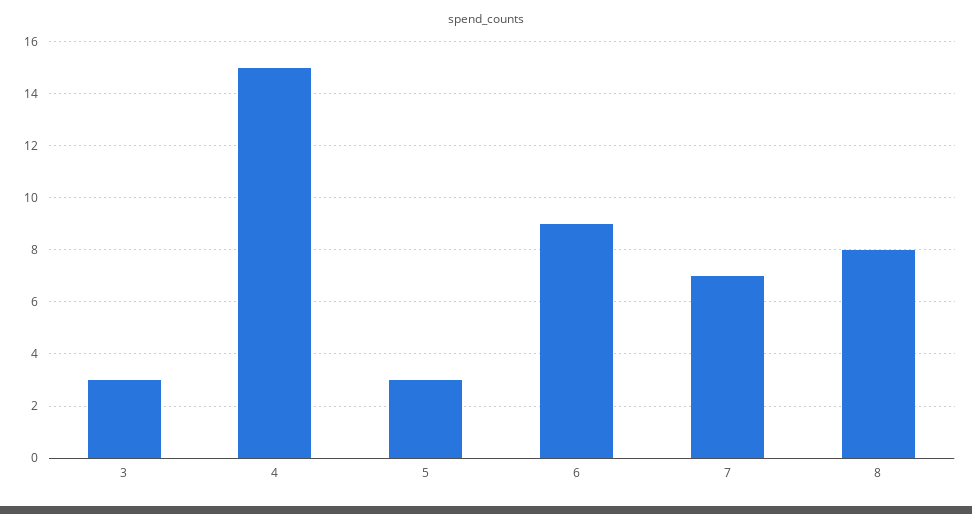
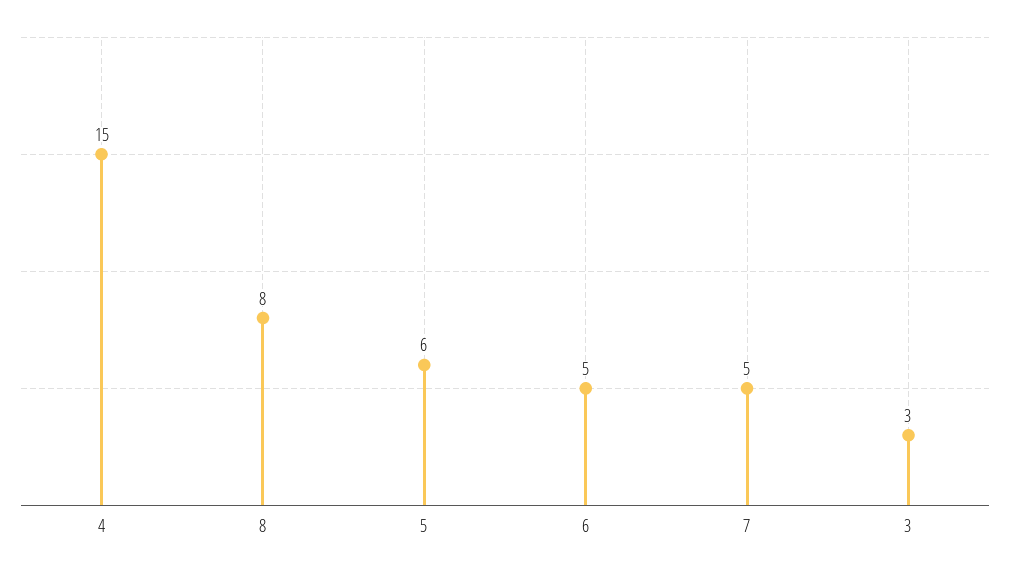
5: 3 -> 6
6: 9 -> 5
7: 7 -> 5

